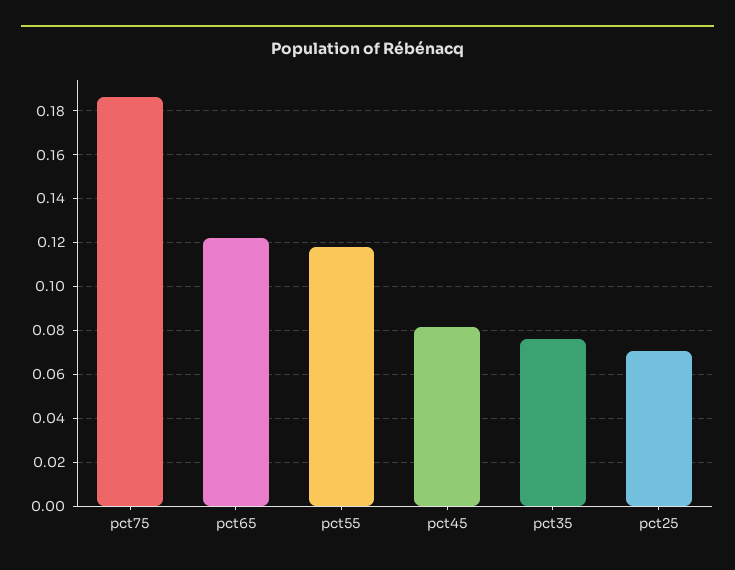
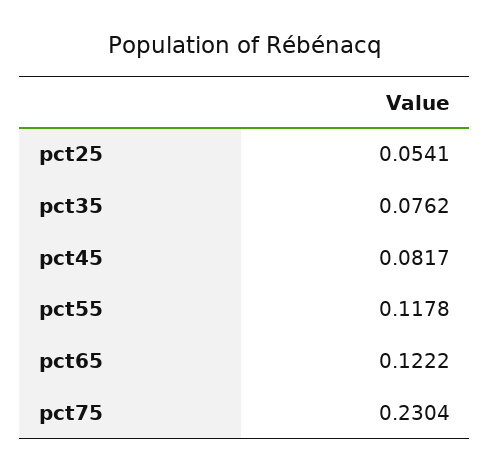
pct75: 0.185 -> 0.2304
pct25: 0.07 -> 0.0541

